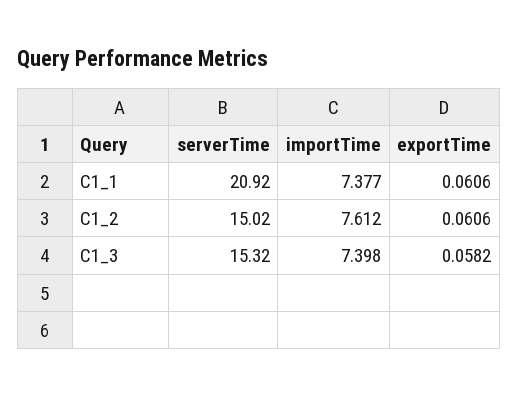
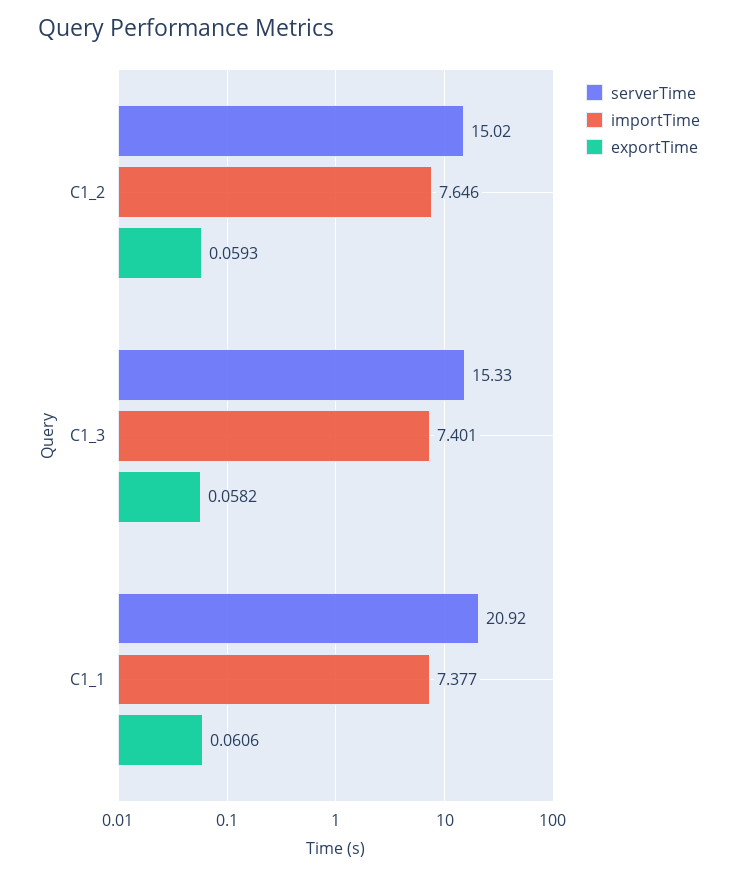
importTime, C1_2: 7.612 -> 7.646
exportTime, C1_2: 0.0606 -> 0.0593
serverTime, C1_3: 15.32 -> 15.33
importTime, C1_3: 7.398 -> 7.401

